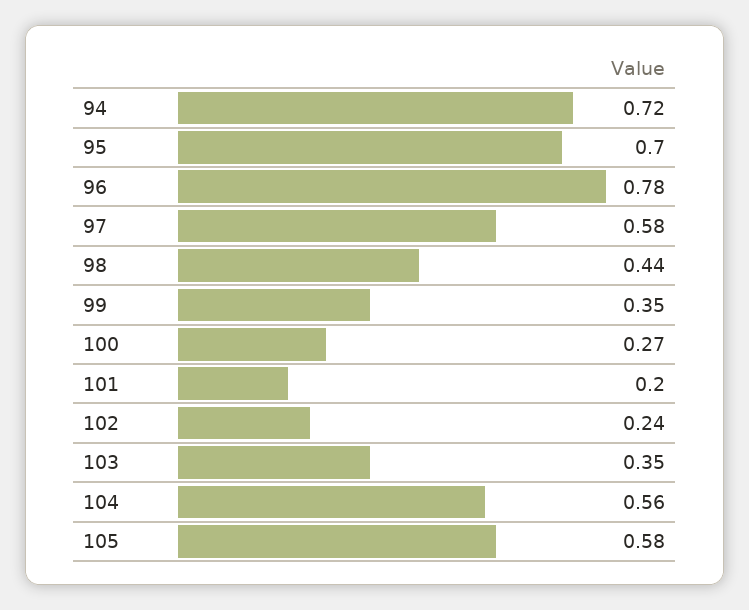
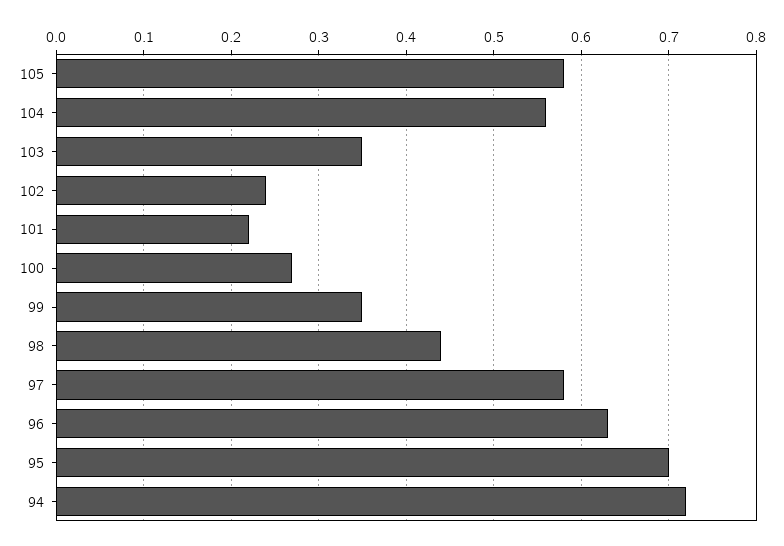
96: 0.78 -> 0.63
101: 0.2 -> 0.22

